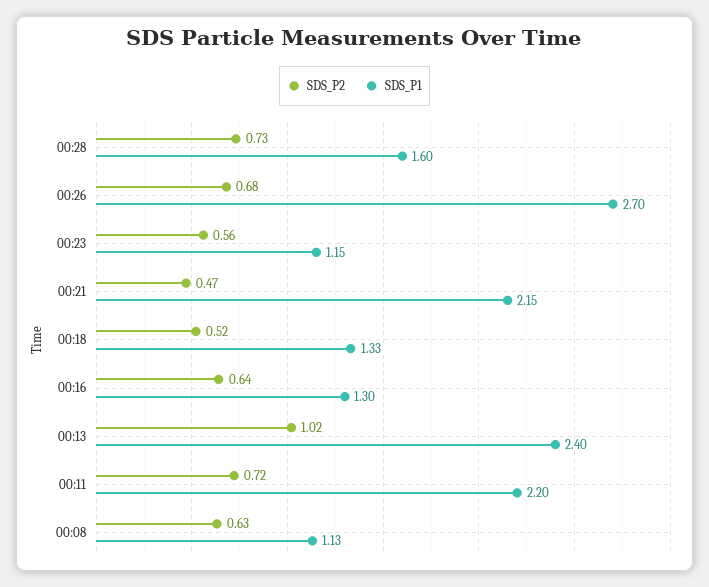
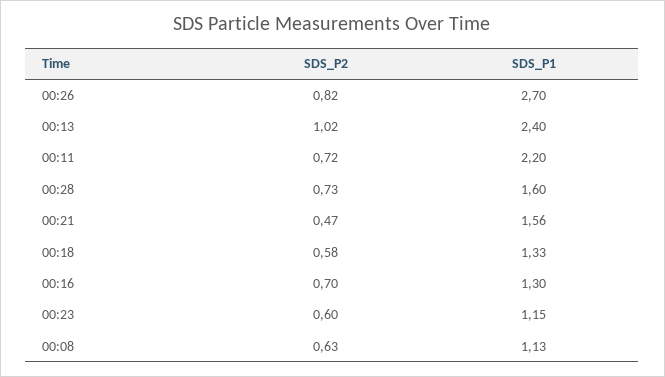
SDS_P2, 00:26: 0.68 -> 0.82
SDS_P2, 00:23: 0.56 -> 0.6
SDS_P1, 00:21: 2.15 -> 1.56
SDS_P2, 00:18: 0.52 -> 0.58
SDS_P2, 00:16: 0.64 -> 0.7

